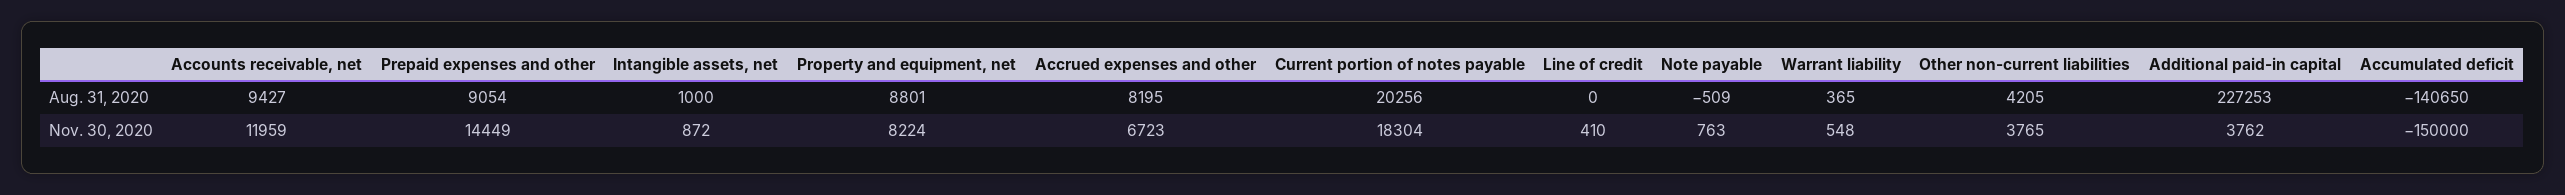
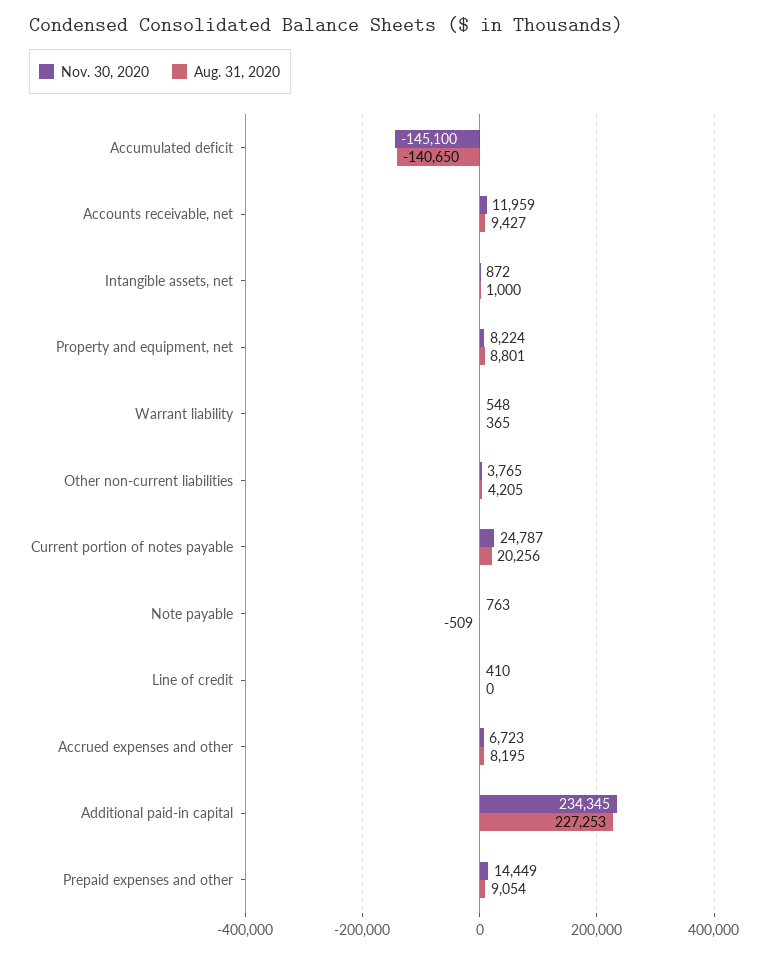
Nov. 30, 2020, Current portion of notes payable: 18304 -> 24787
Nov. 30, 2020, Additional paid-in capital: 3762 -> 234345
Nov. 30, 2020, Accumulated deficit: -150000 -> -145100

